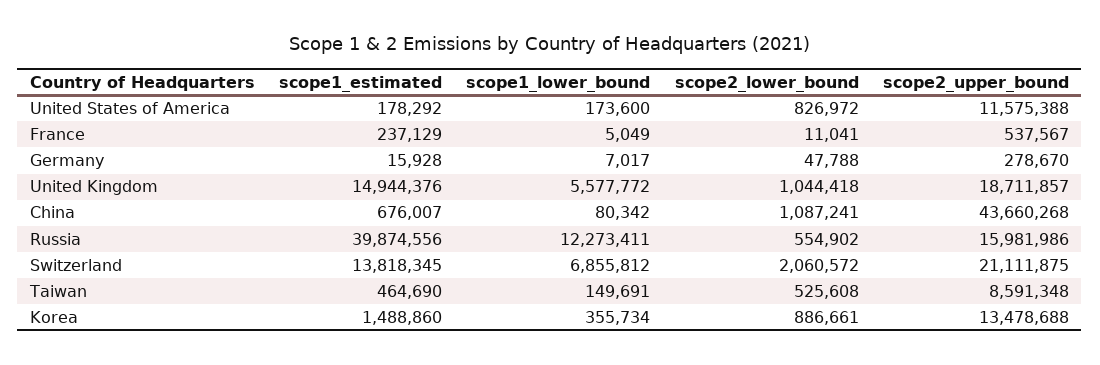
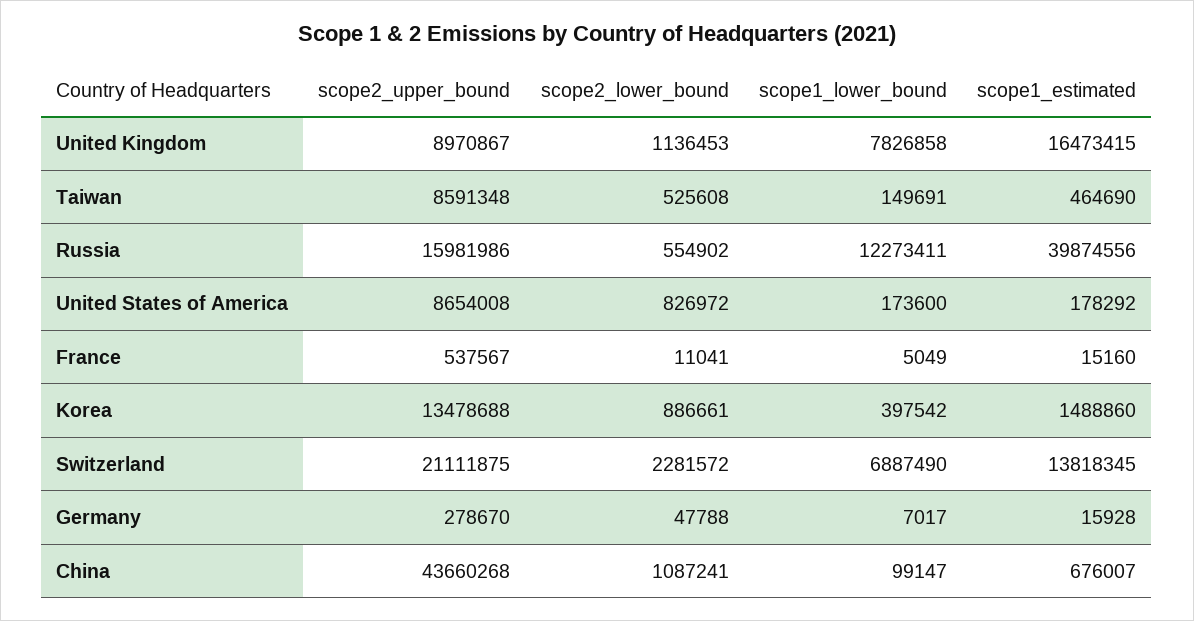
scope2_upper_bound, United States of America: 11575388 -> 8654008
scope1_estimated, France: 237129 -> 15160
scope1_estimated, United Kingdom: 14944376 -> 16473415
scope1_lower_bound, United Kingdom: 5577772 -> 7826858
scope2_lower_bound, United Kingdom: 1044418 -> 1136453
scope2_upper_bound, United Kingdom: 18711857 -> 8970867
scope1_lower_bound, China: 80342 -> 99147
scope1_lower_bound, Switzerland: 6855812 -> 6887490
scope2_lower_bound, Switzerland: 2060572 -> 2281572
scope1_lower_bound, Korea: 355734 -> 397542

